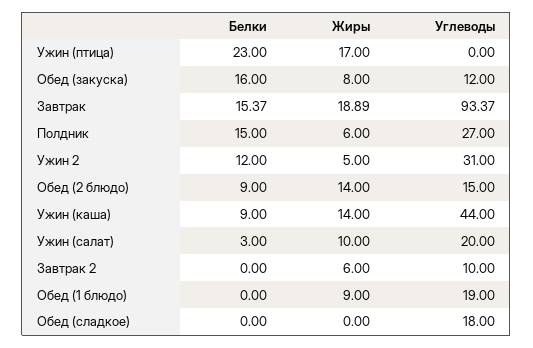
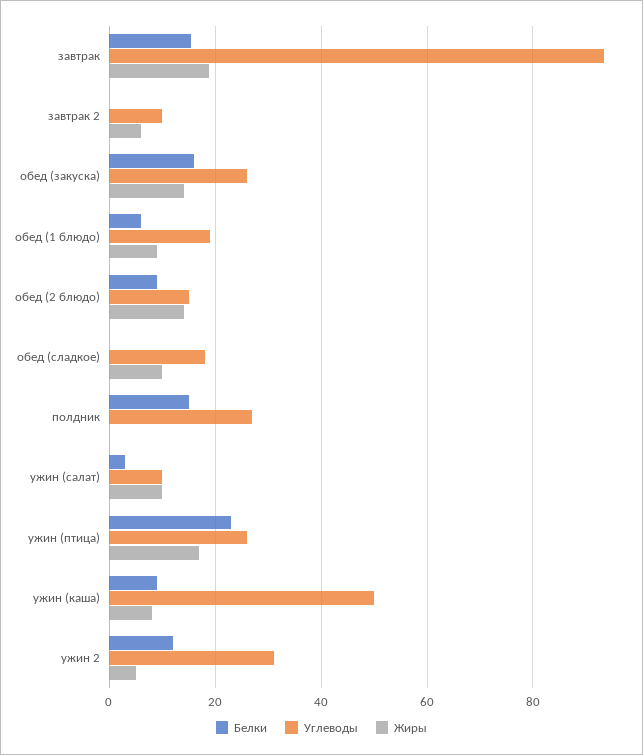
Углеводы, Ужин (птица): 0 -> 26
Жиры, Обед (закуска): 8 -> 14
Углеводы, Обед (закуска): 12 -> 26
Жиры, Полдник: 6 -> 0
Жиры, Ужин (каша): 14 -> 8
Углеводы, Ужин (каша): 44 -> 50
Углеводы, Ужин (салат): 20 -> 10
Белки, Обед (1 блюдо): 0 -> 6
Жиры, Обед (сладкое): 0 -> 10

